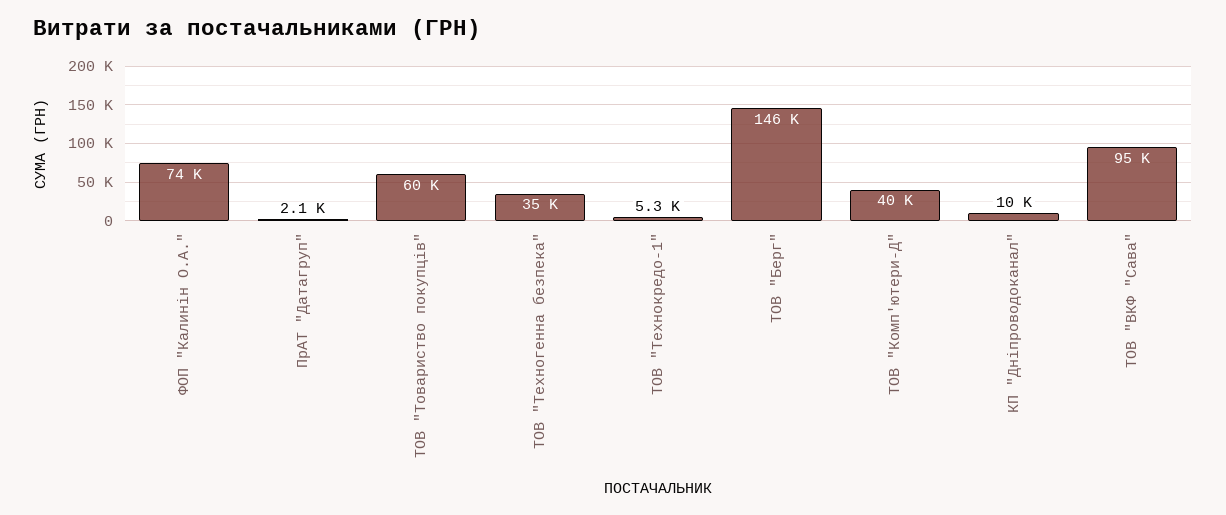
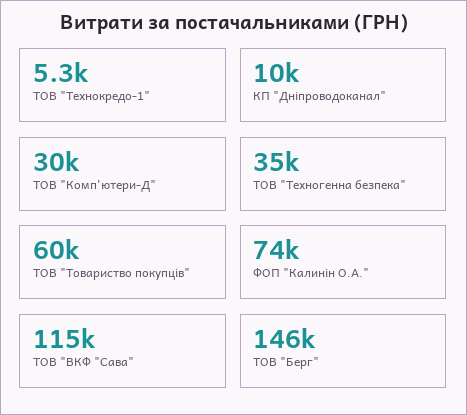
ПрАТ "Датагруп": 2100 -> none
ТОВ "Комп'ютери-Д": 40000 -> 30000
ТОВ "ВКФ "Сава": 95000 -> 115000

